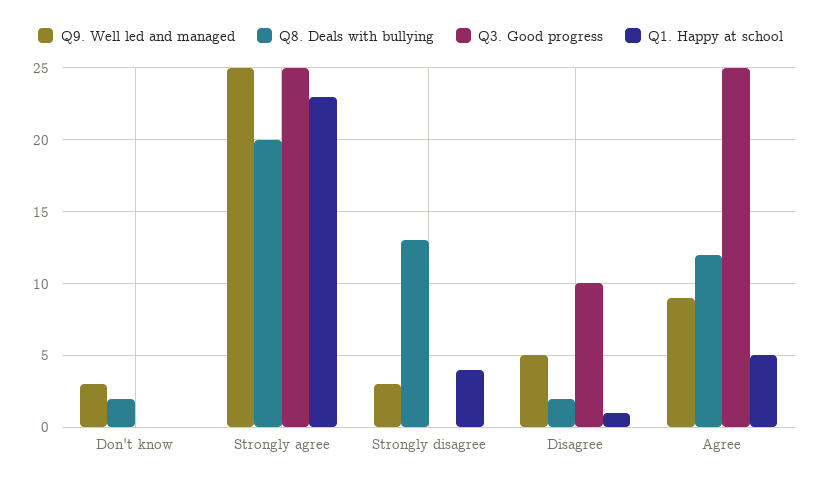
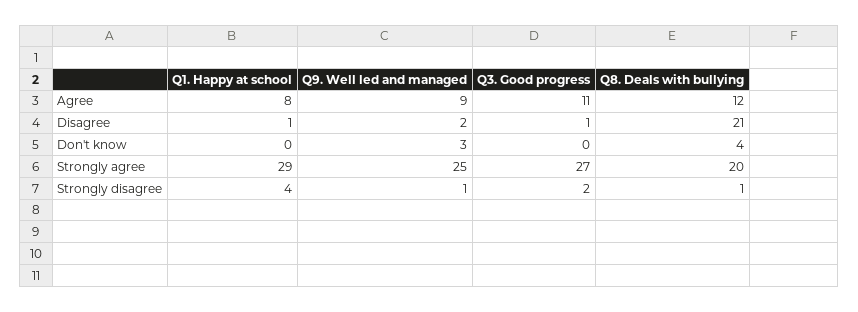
Q8. Deals with bullying, Don't know: 2 -> 4
Q3. Good progress, Strongly agree: 25 -> 27
Q1. Happy at school, Strongly agree: 23 -> 29
Q9. Well led and managed, Strongly disagree: 3 -> 1
Q8. Deals with bullying, Strongly disagree: 13 -> 1
Q3. Good progress, Strongly disagree: 0 -> 2
Q9. Well led and managed, Disagree: 5 -> 2
Q8. Deals with bullying, Disagree: 2 -> 21
Q3. Good progress, Disagree: 10 -> 1
Q3. Good progress, Agree: 25 -> 11
Q1. Happy at school, Agree: 5 -> 8

